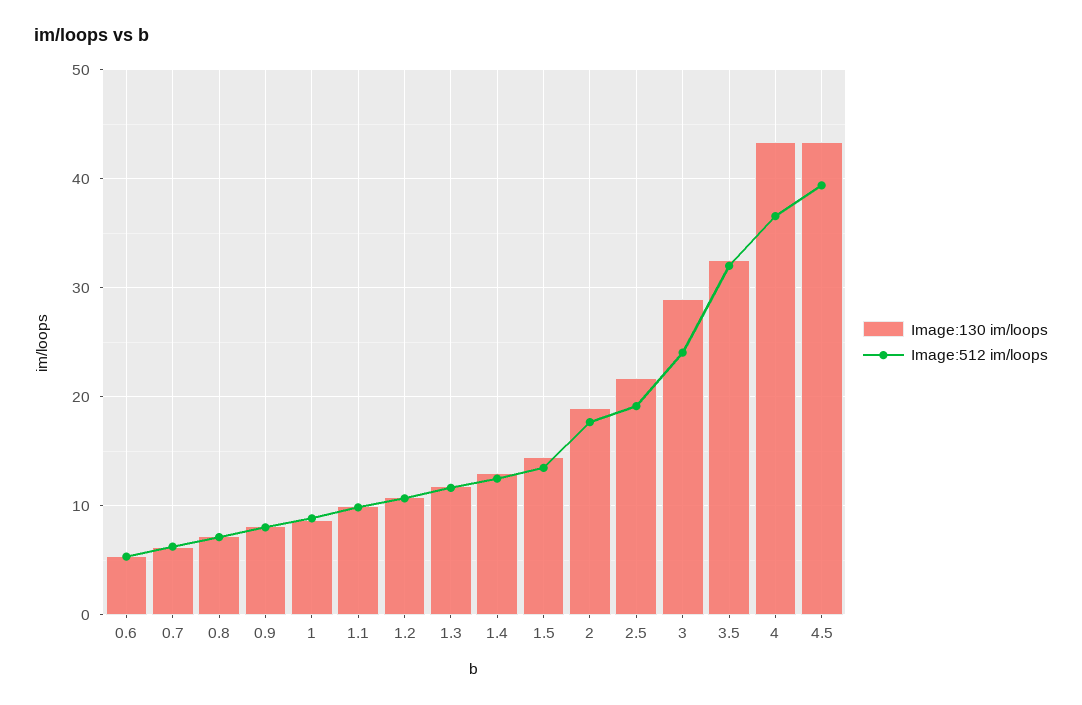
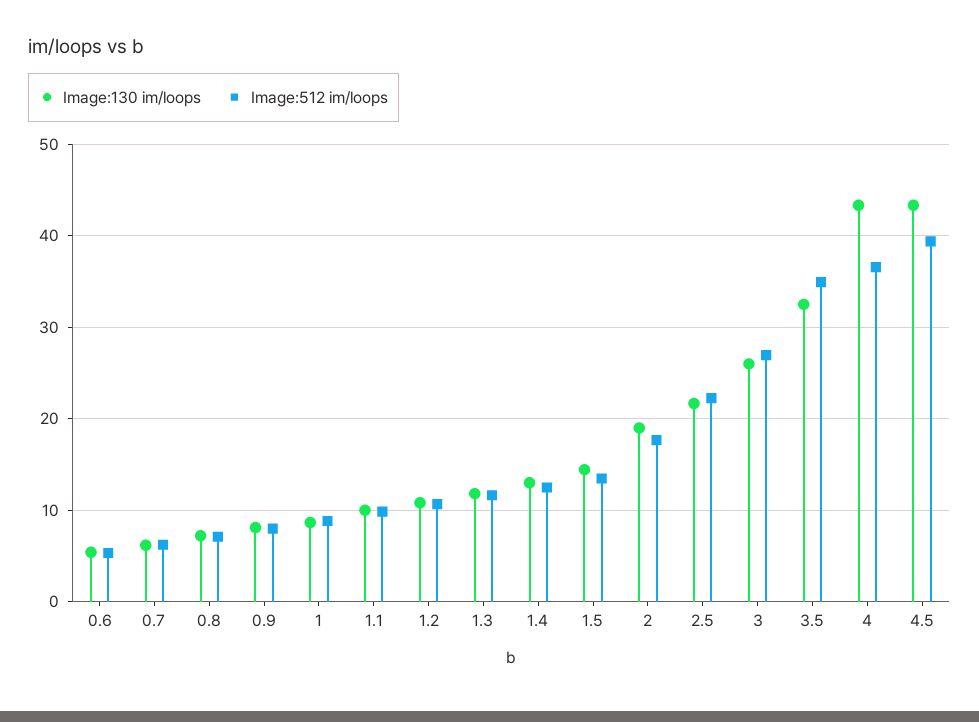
Image:512 im/loops, 2.5: 19 -> 22
Image:130 im/loops, 3: 29 -> 26
Image:512 im/loops, 3: 24 -> 27
Image:512 im/loops, 3.5: 32 -> 35

